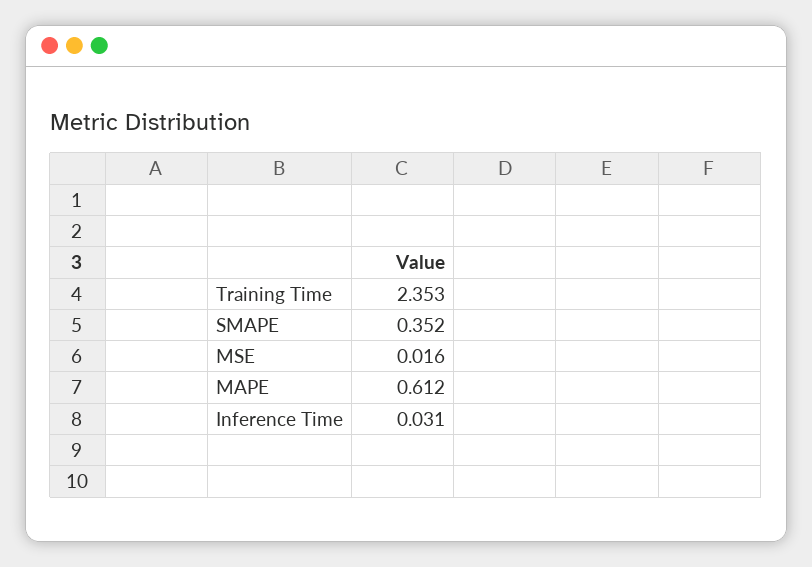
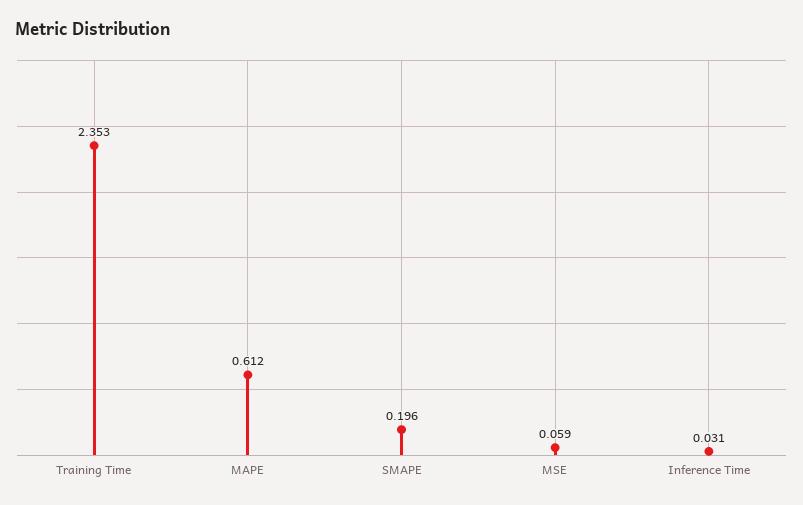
SMAPE: 0.352 -> 0.196
MSE: 0.016 -> 0.059

